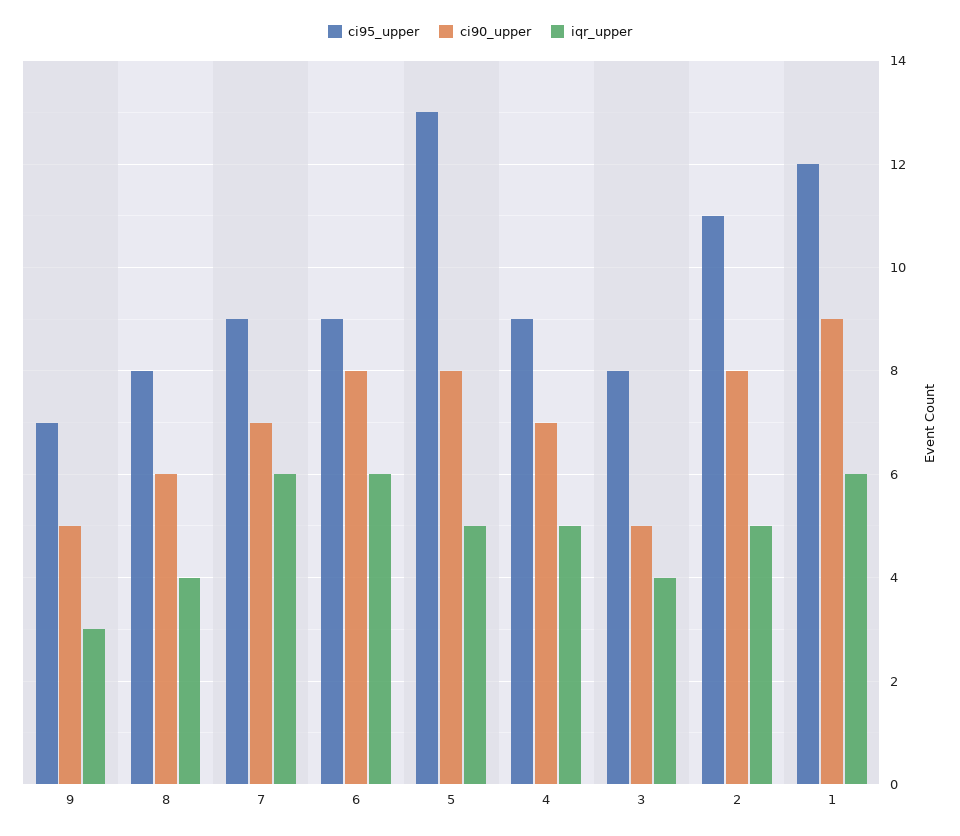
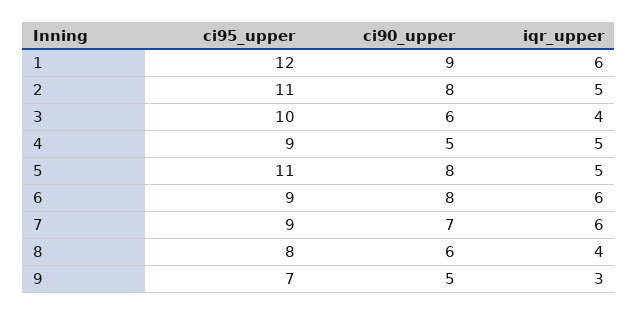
ci95_upper, 5: 13 -> 11
ci90_upper, 4: 7 -> 5
ci95_upper, 3: 8 -> 10
ci90_upper, 3: 5 -> 6

